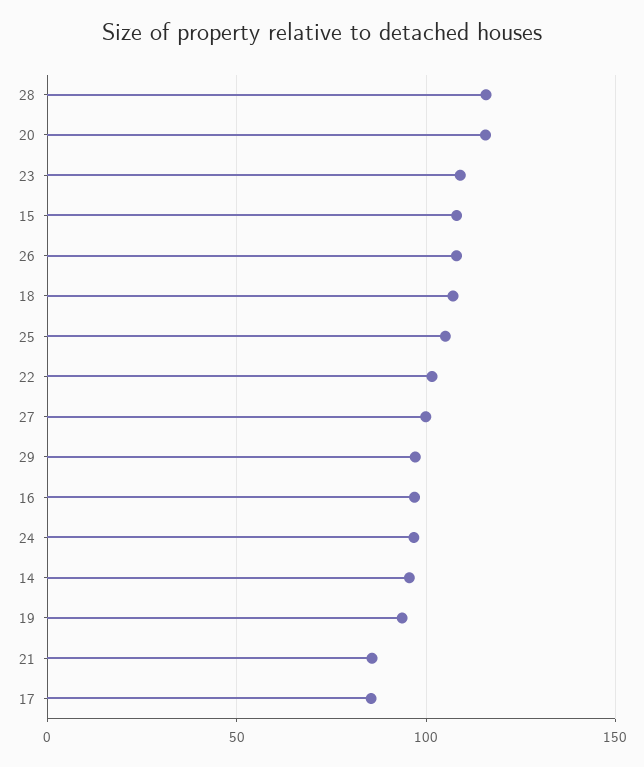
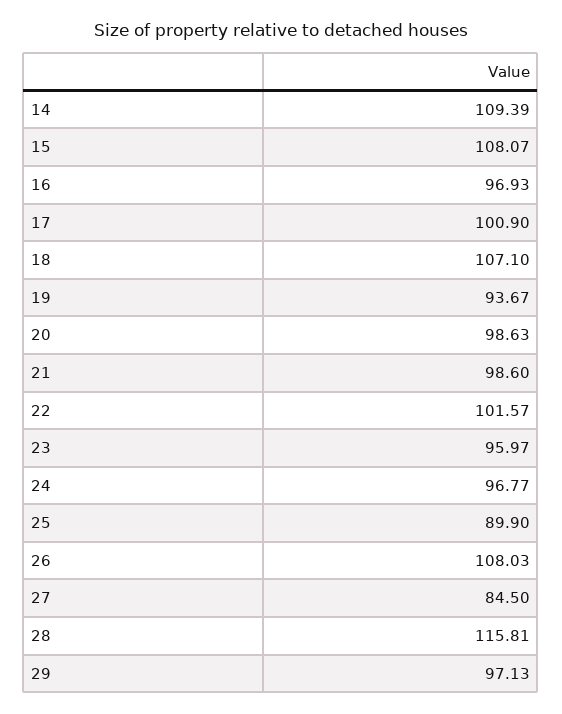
20: 115 -> 98.63
23: 110 -> 95.97
25: 105 -> 89.9
27: 100 -> 84.5
14: 95 -> 109.39
21: 85 -> 98.6
17: 85 -> 100.9

